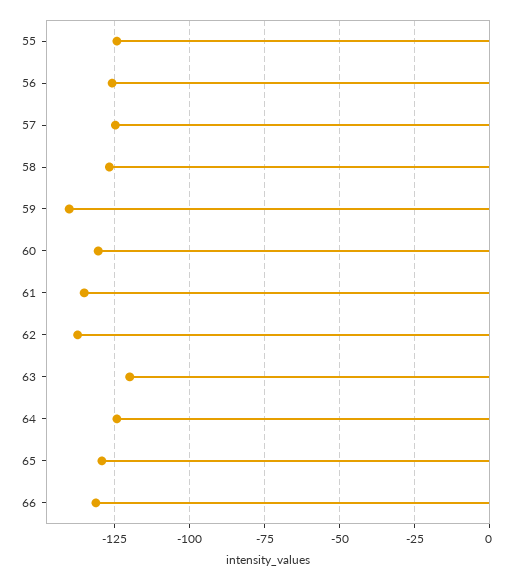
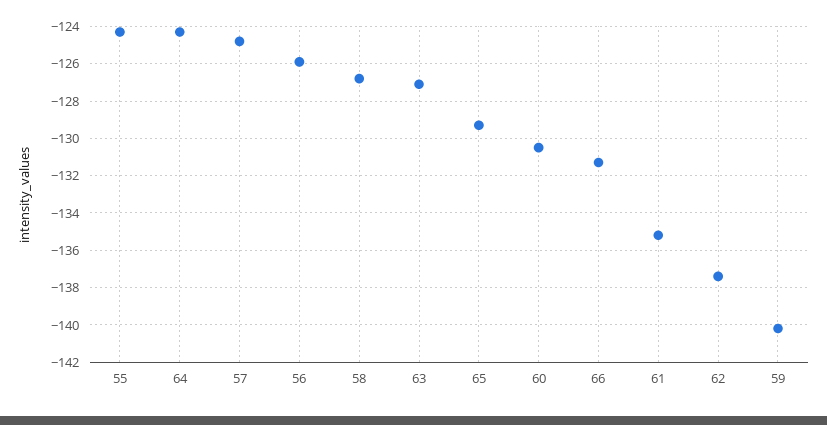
63: -120 -> -127

